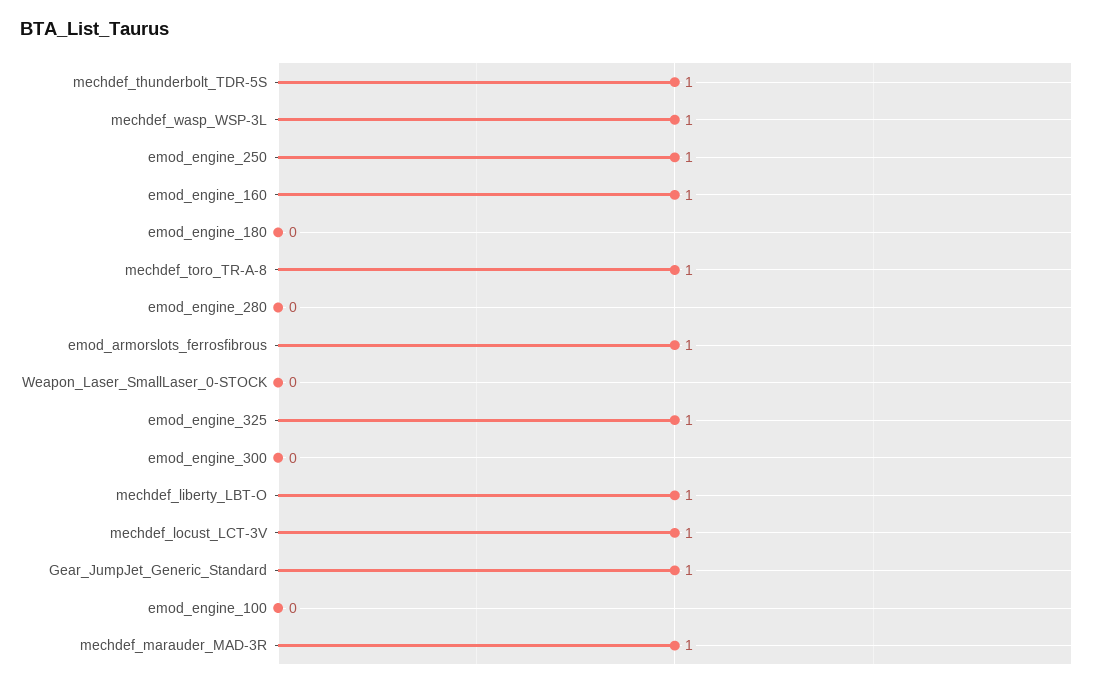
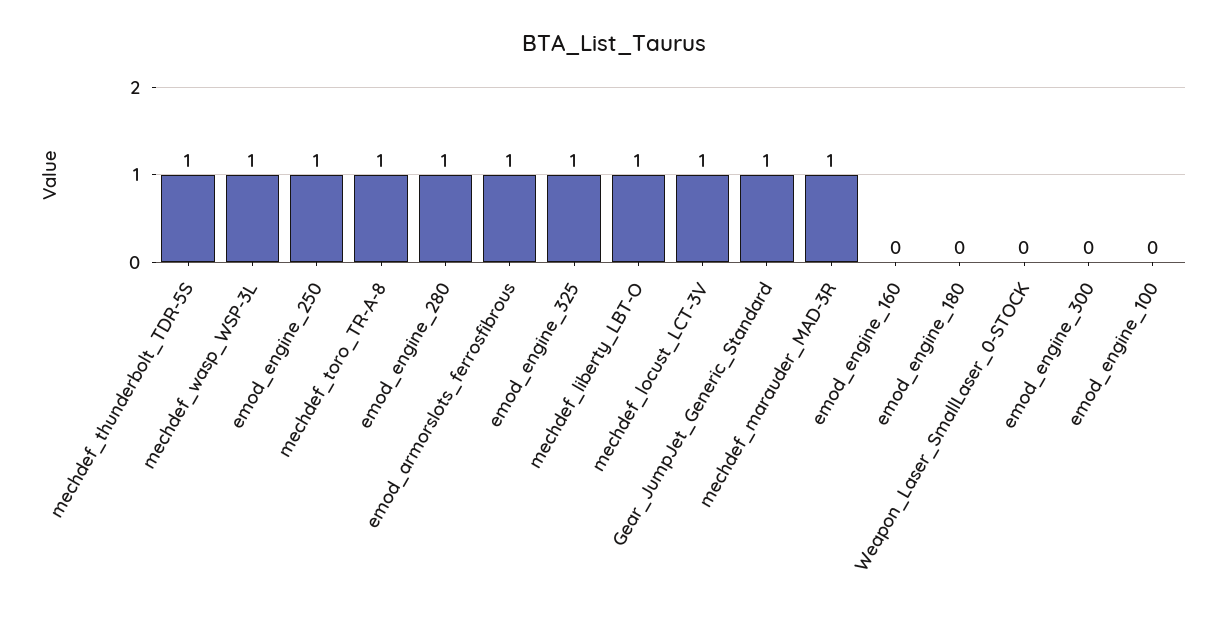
emod_engine_160: 1 -> 0
emod_engine_280: 0 -> 1

